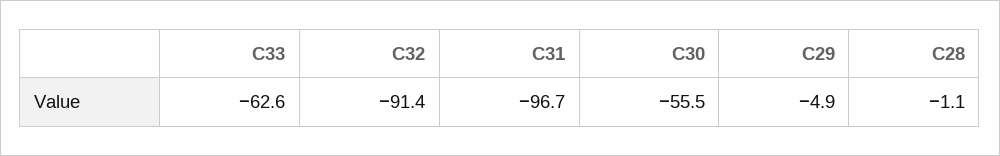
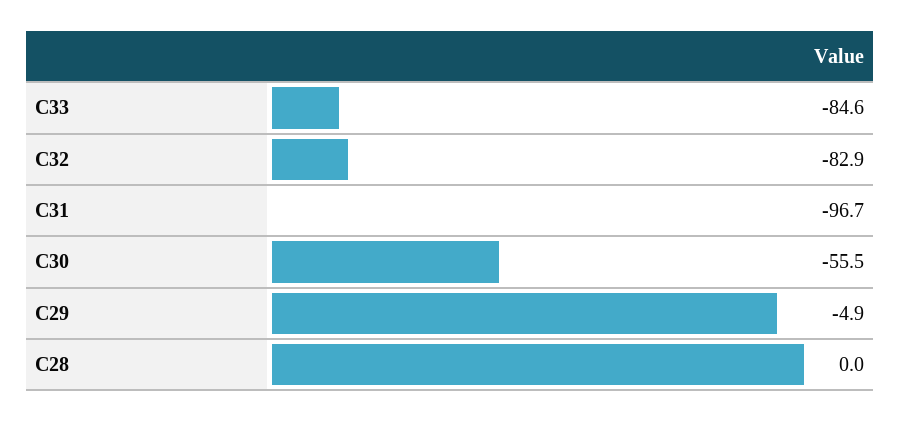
C33: -62.6 -> -84.6
C32: -91.4 -> -82.9
C28: -1.1 -> 0

